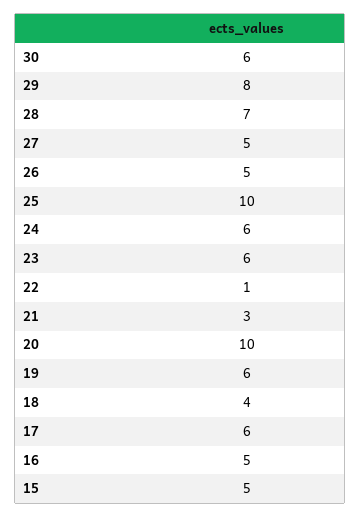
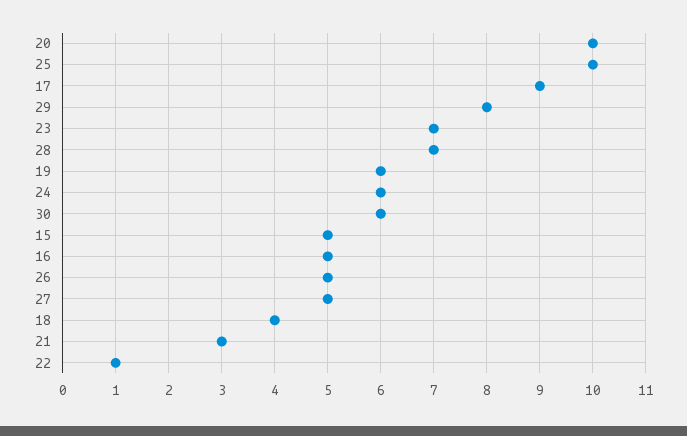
23: 6 -> 7
17: 6 -> 9

